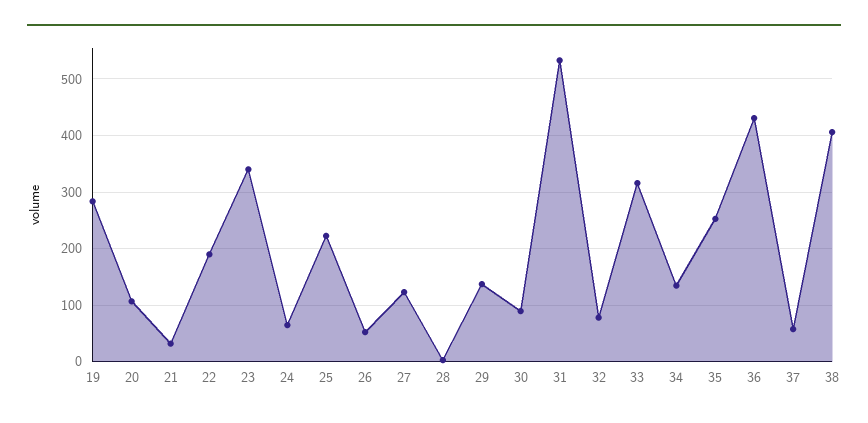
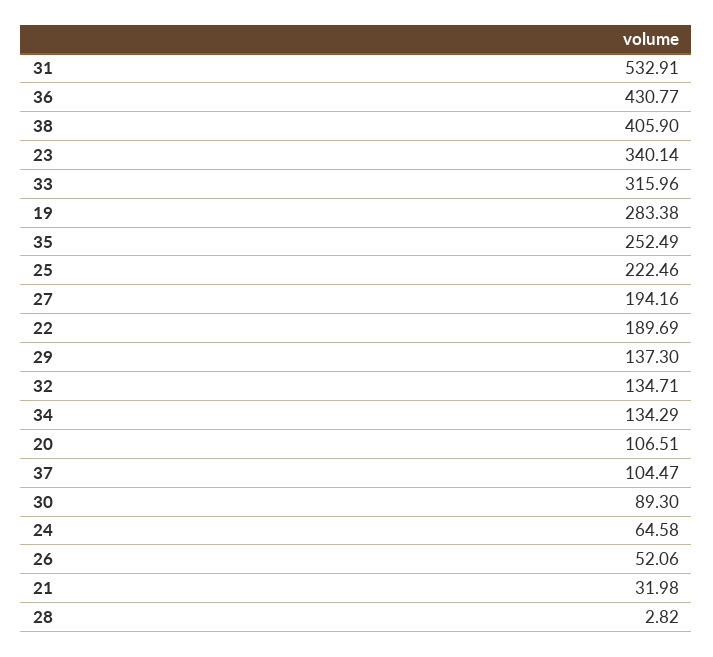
27: 120 -> 194.16
32: 80 -> 134.71
37: 60 -> 104.47

